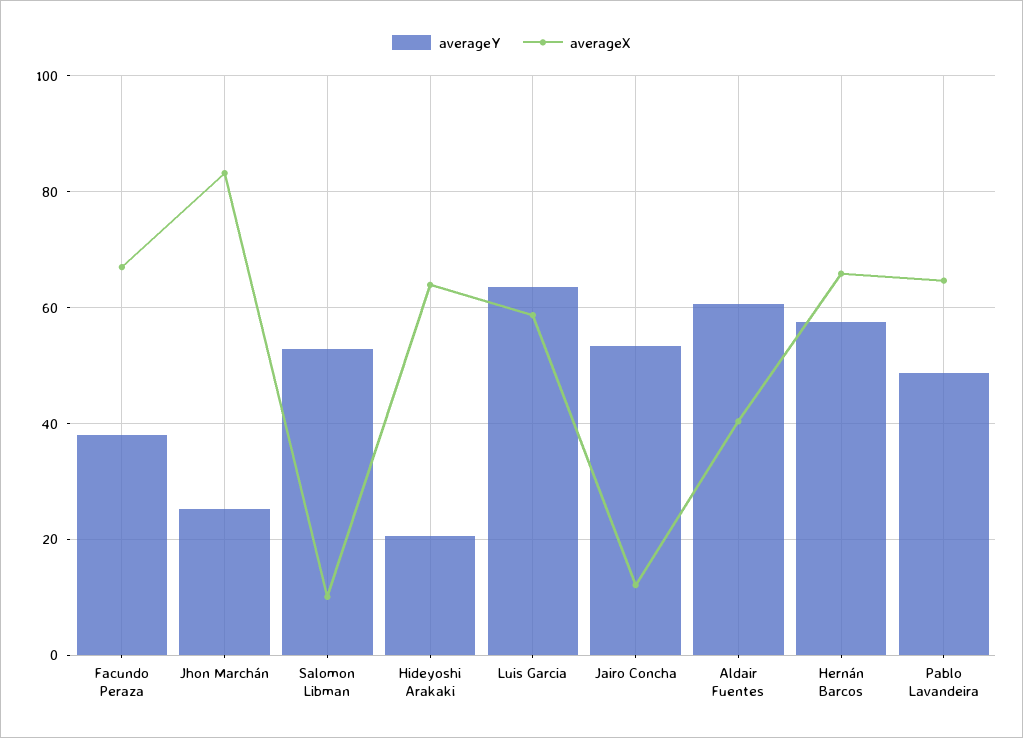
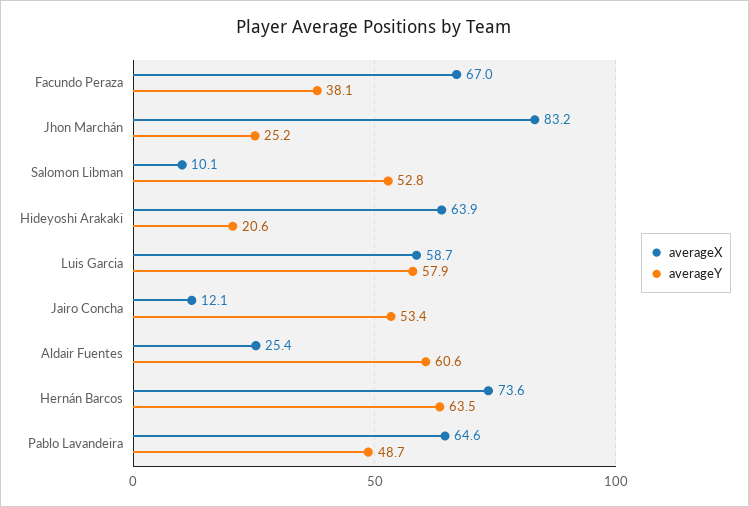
averageY, Luis Garcia: 64 -> 57.9
averageX, Aldair Fuentes: 40 -> 25.4
averageY, Hernán Barcos: 58 -> 63.5
averageX, Hernán Barcos: 66 -> 73.6

